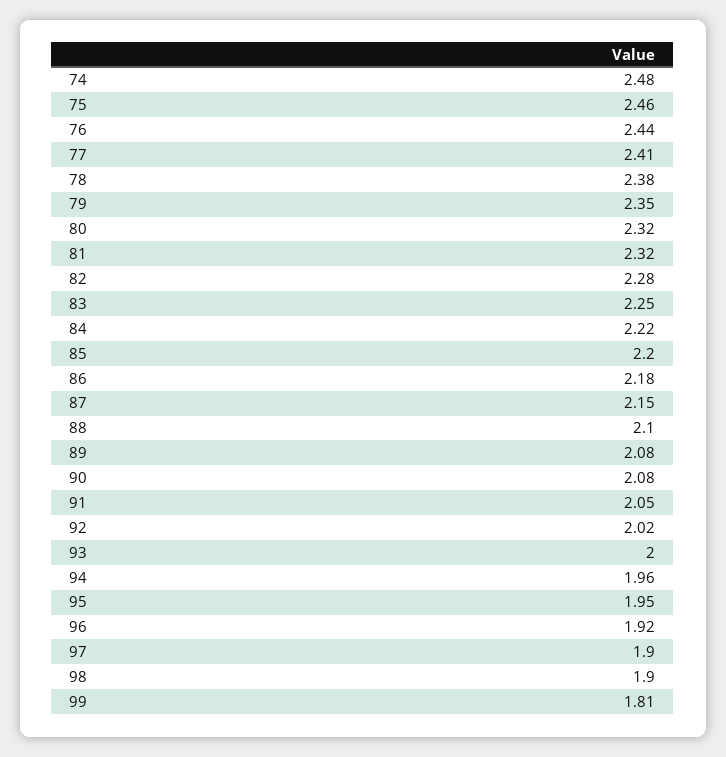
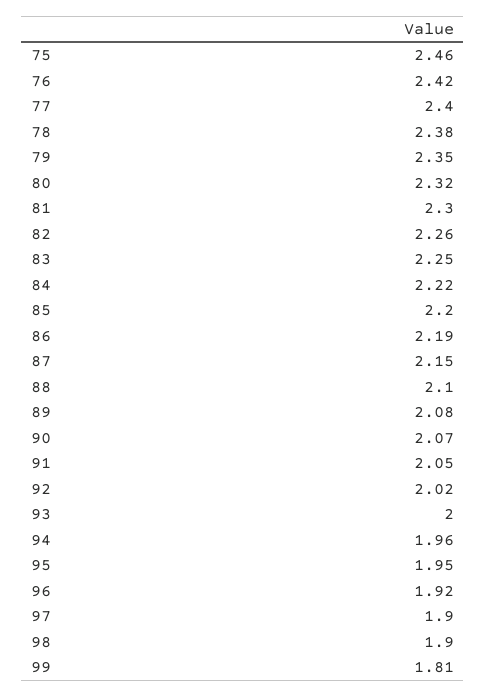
74: 2.48 -> none
76: 2.44 -> 2.42
77: 2.41 -> 2.4
81: 2.32 -> 2.3
82: 2.28 -> 2.26
86: 2.18 -> 2.19
90: 2.08 -> 2.07

